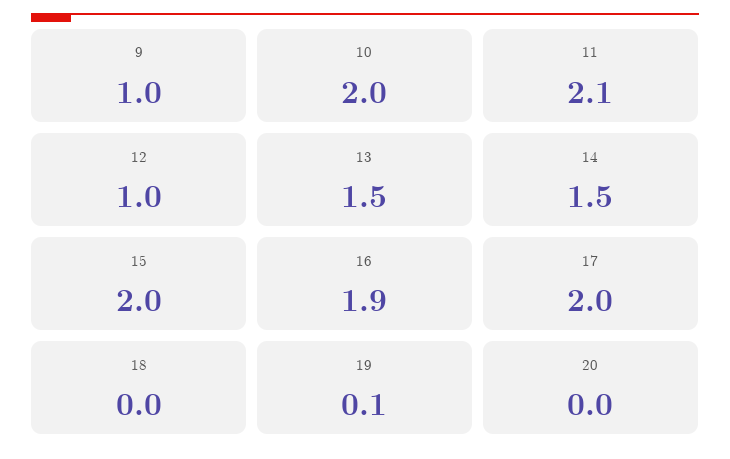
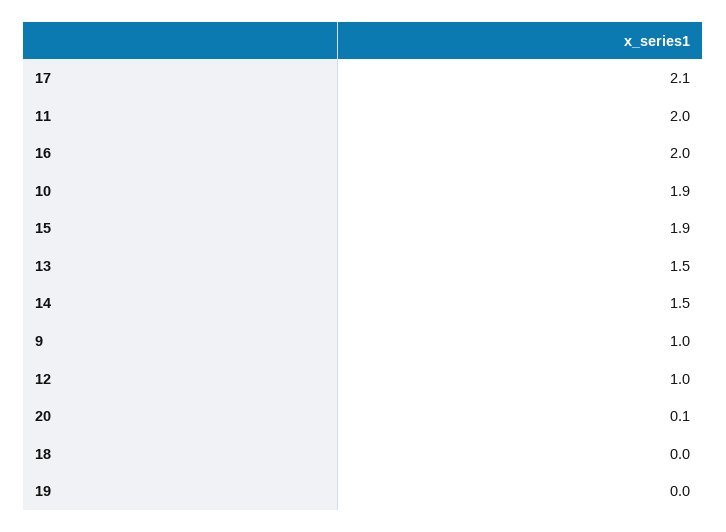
10: 2 -> 1.9
11: 2.1 -> 2
15: 2 -> 1.9
16: 1.9 -> 2
17: 2 -> 2.1
19: 0.1 -> 0
20: 0 -> 0.1

